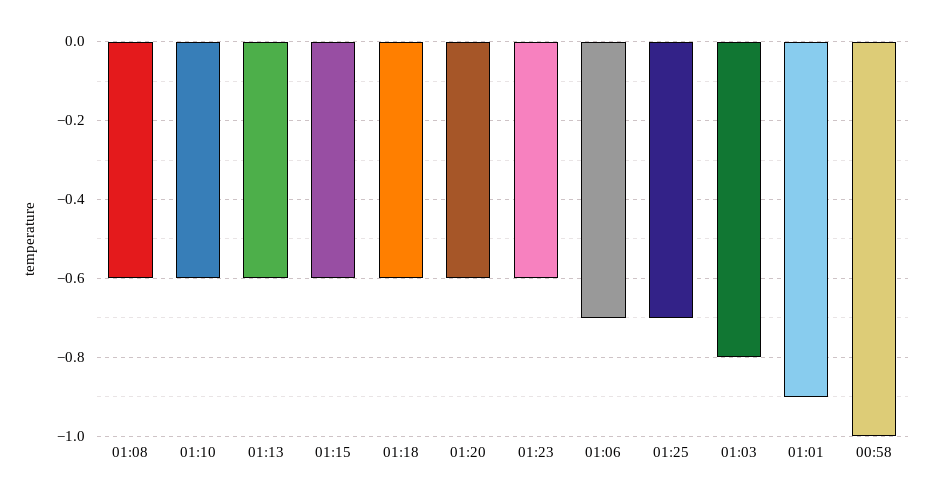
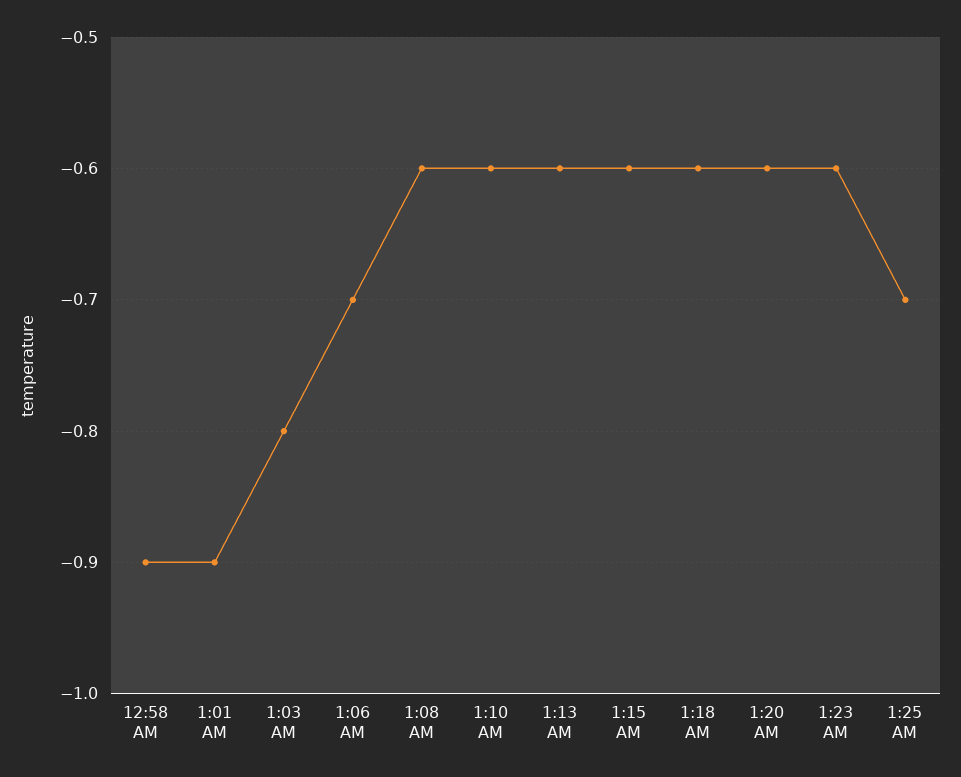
00:58: -1 -> -0.9

